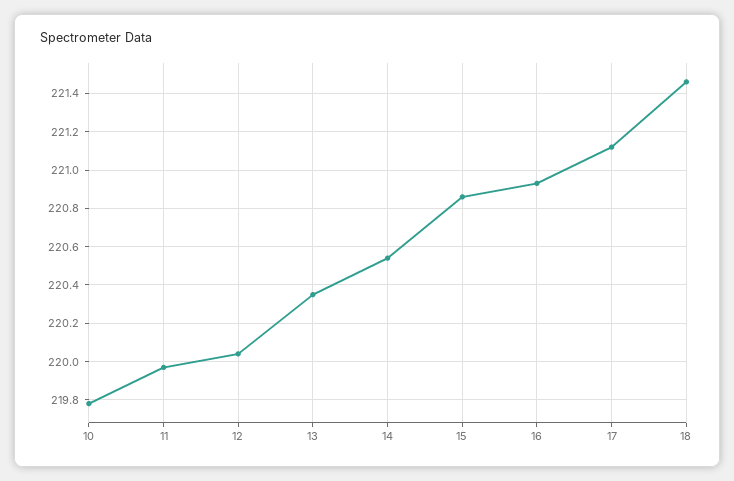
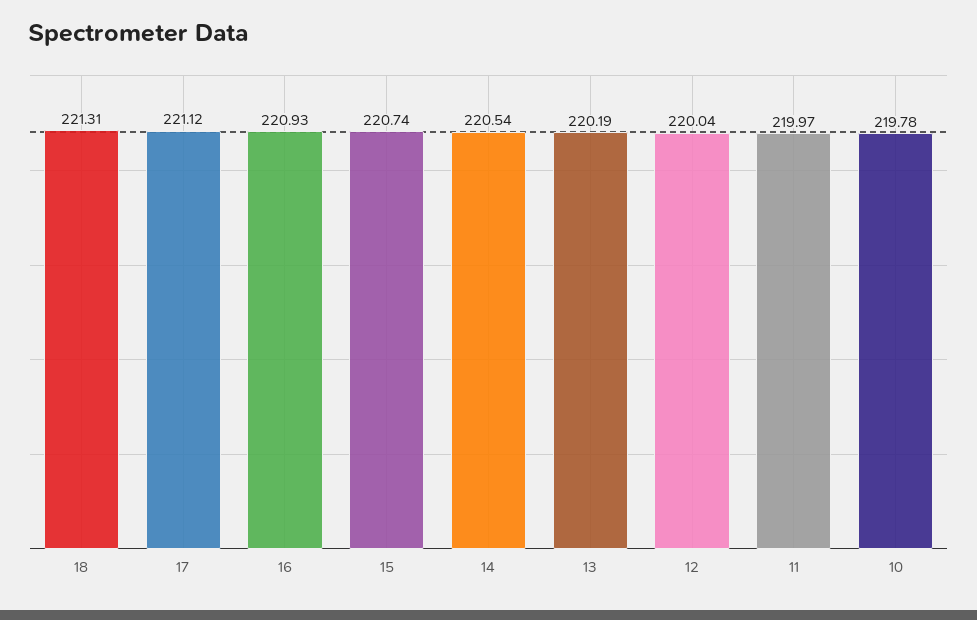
13: 220.35 -> 220.19
15: 220.85 -> 220.74
18: 221.45 -> 221.31

